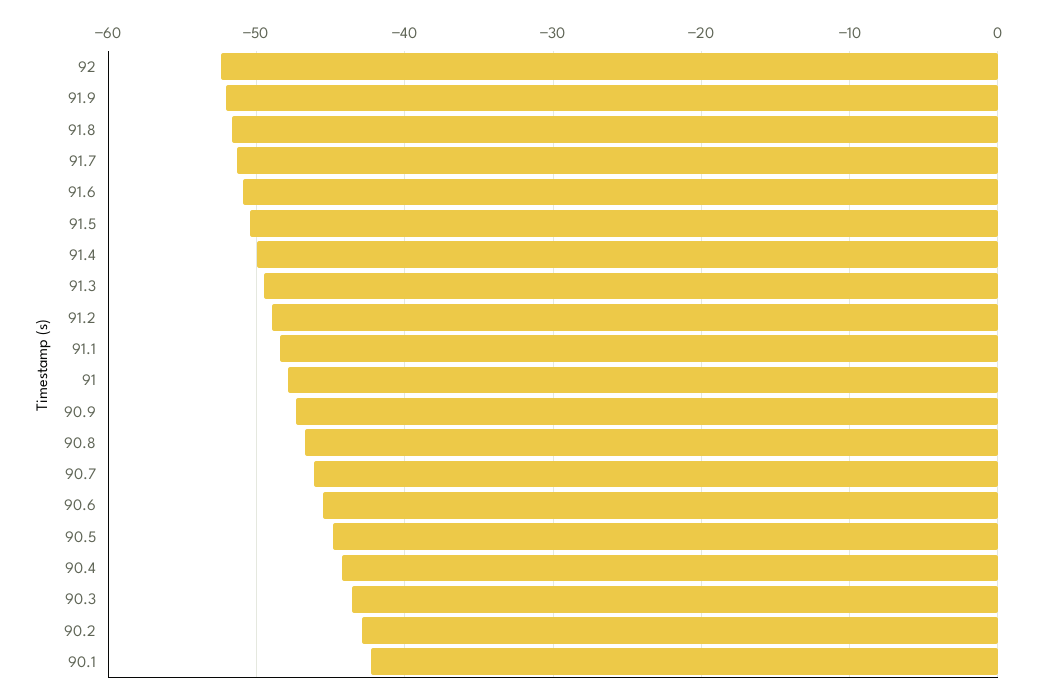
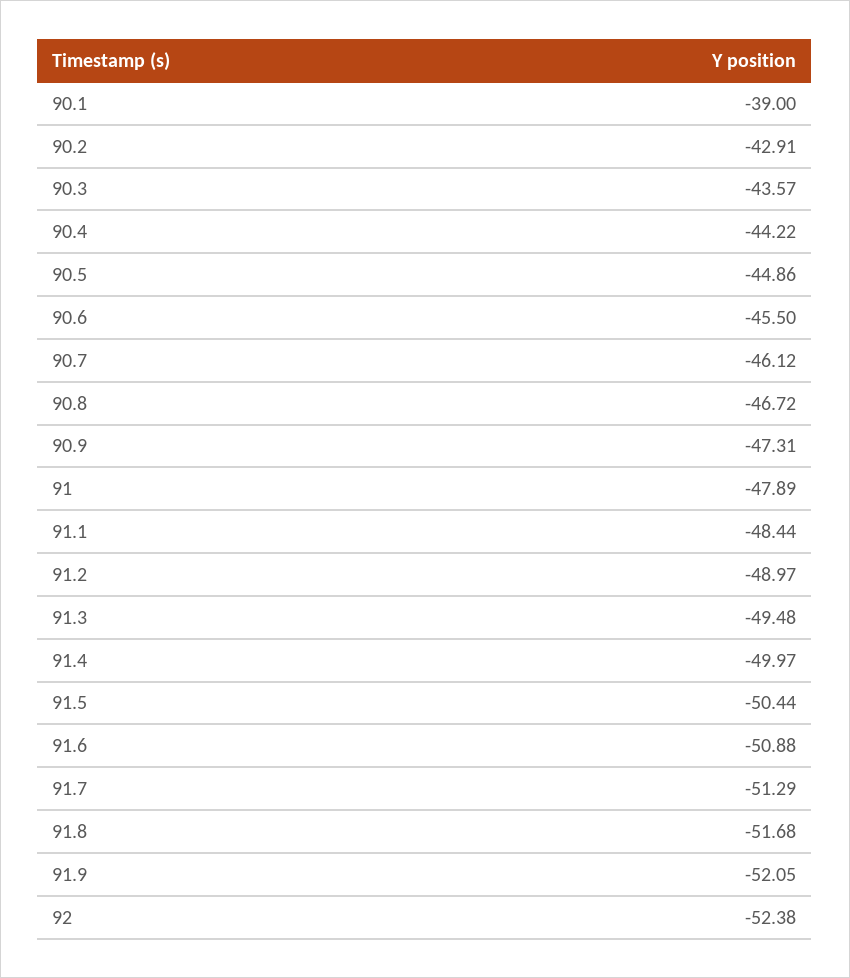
90.1: -42 -> -39

